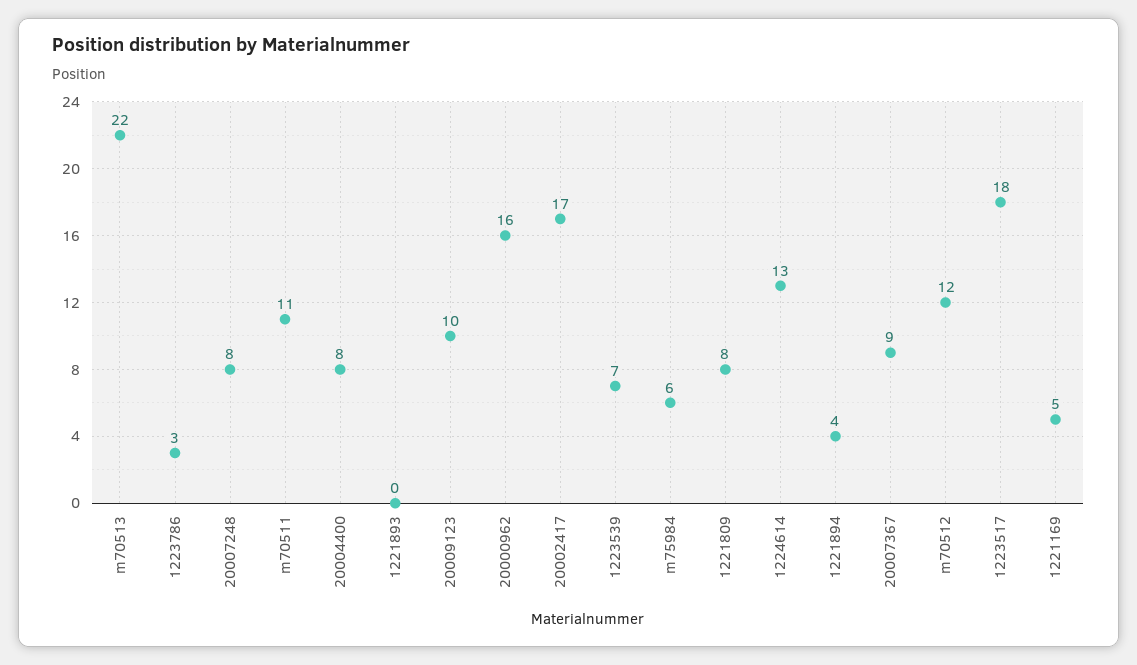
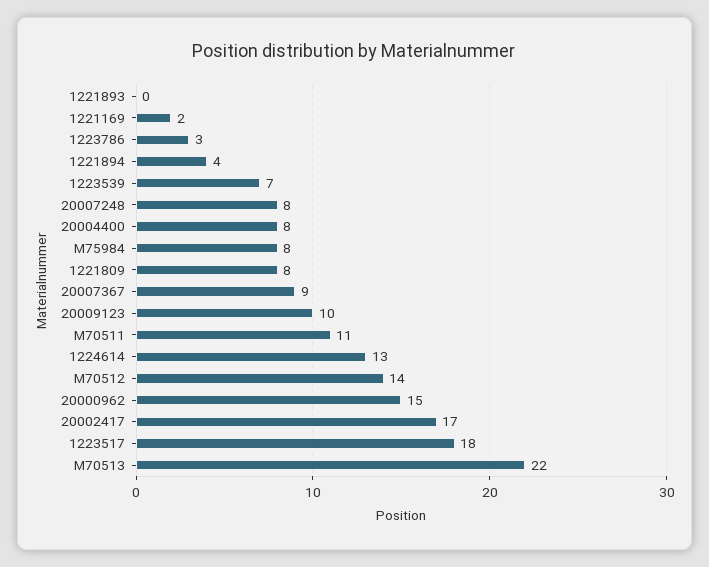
20000962: 16 -> 15
m75984: 6 -> 8
m70512: 12 -> 14
1221169: 5 -> 2

